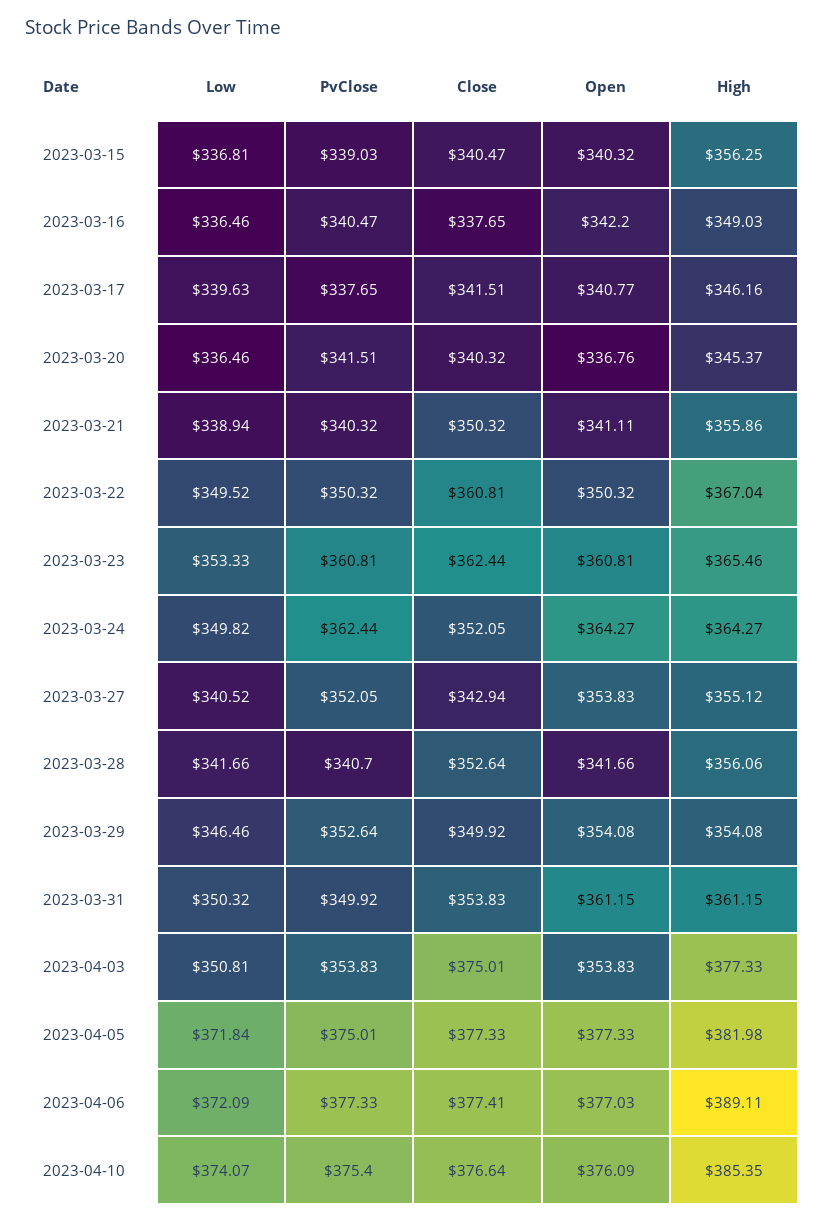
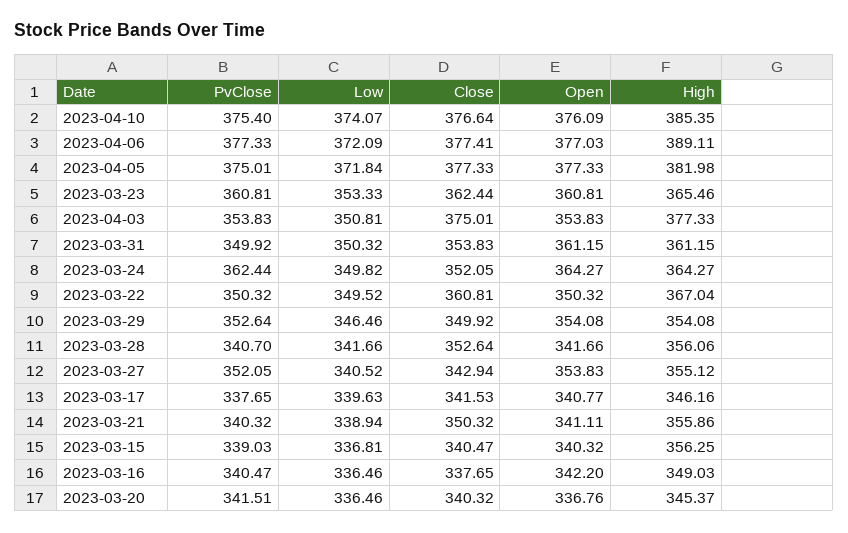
Close, 2023-03-17: 341.51 -> 341.53

